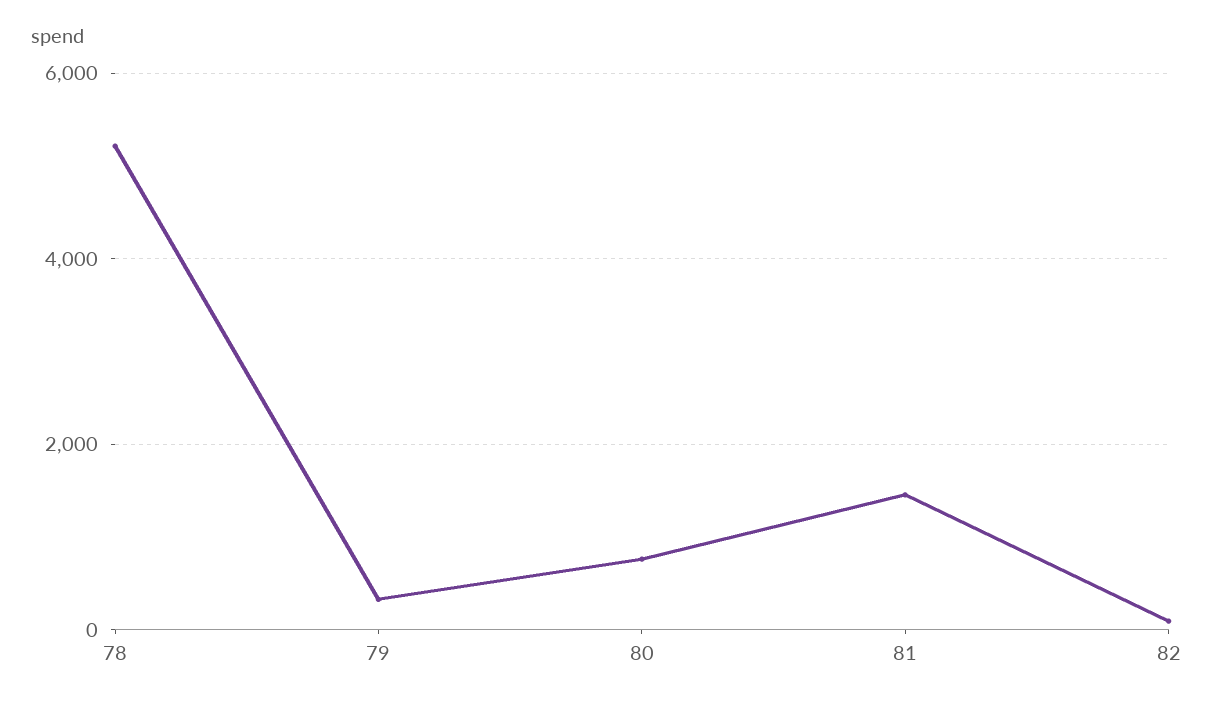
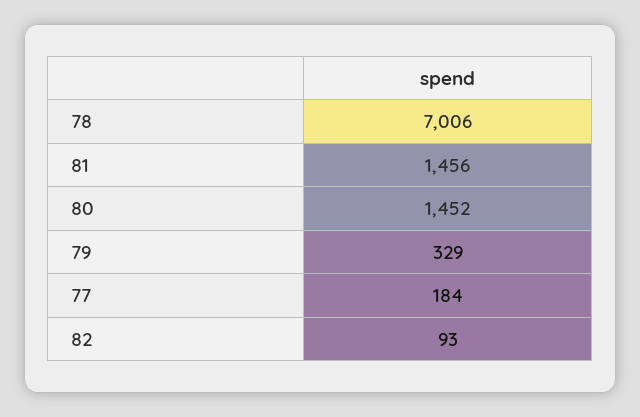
78: 5200 -> 7006
80: 800 -> 1452
77: none -> 184

